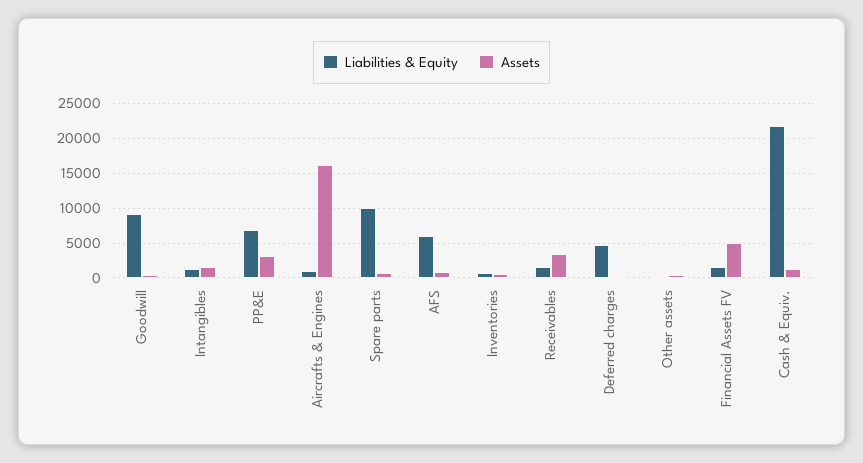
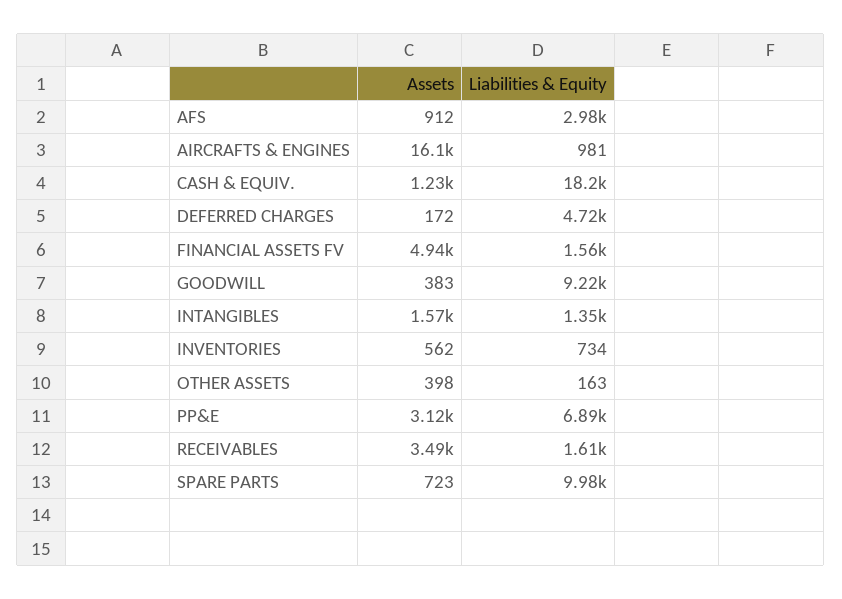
Liabilities & Equity, AFS: 6000 -> 2980
Liabilities & Equity, Cash & Equiv.: 22000 -> 18200

